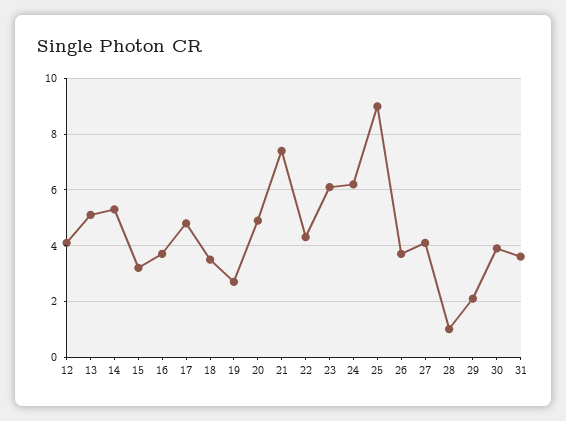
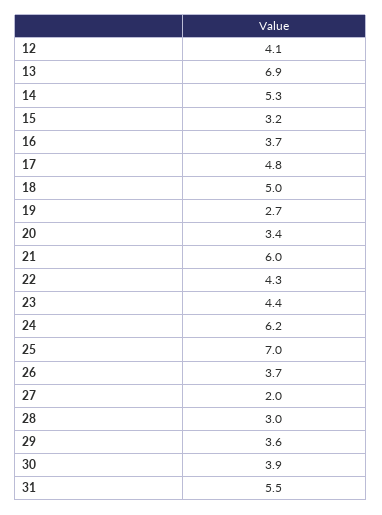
13: 5 -> 6.9
18: 3.5 -> 5
20: 5 -> 3.4
21: 7.5 -> 6
23: 6 -> 4.4
25: 9 -> 7
27: 4 -> 2
28: 1 -> 3
29: 2 -> 3.6
31: 3.5 -> 5.5

